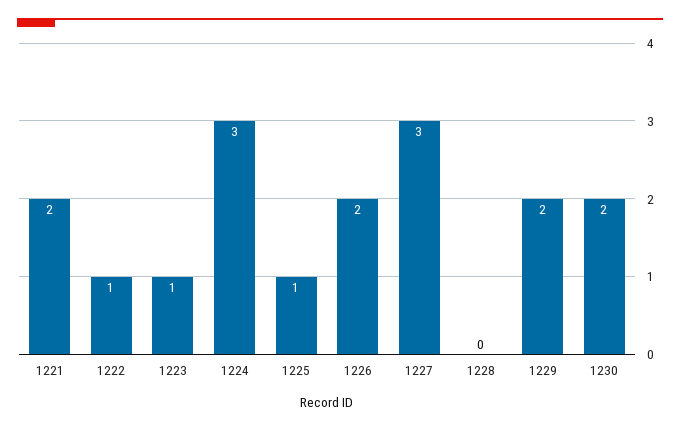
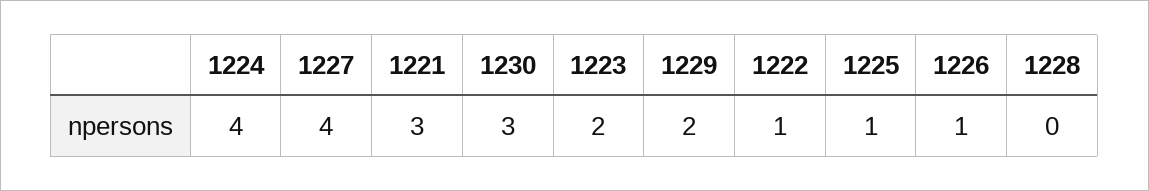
1221: 2 -> 3
1223: 1 -> 2
1224: 3 -> 4
1226: 2 -> 1
1227: 3 -> 4
1230: 2 -> 3

